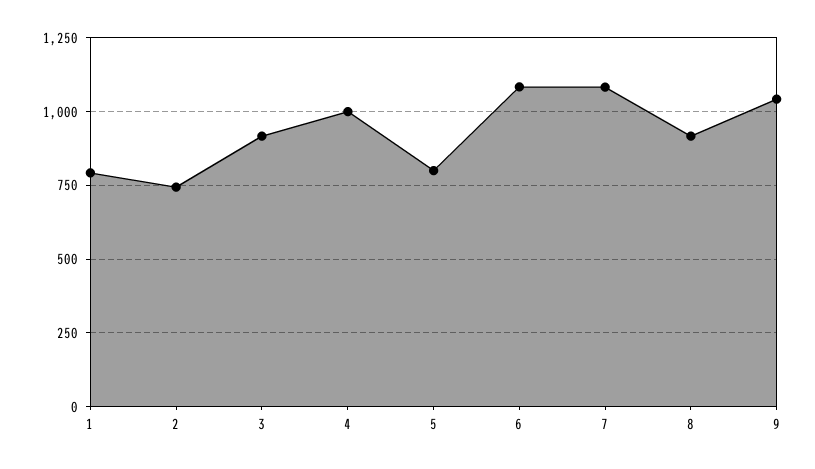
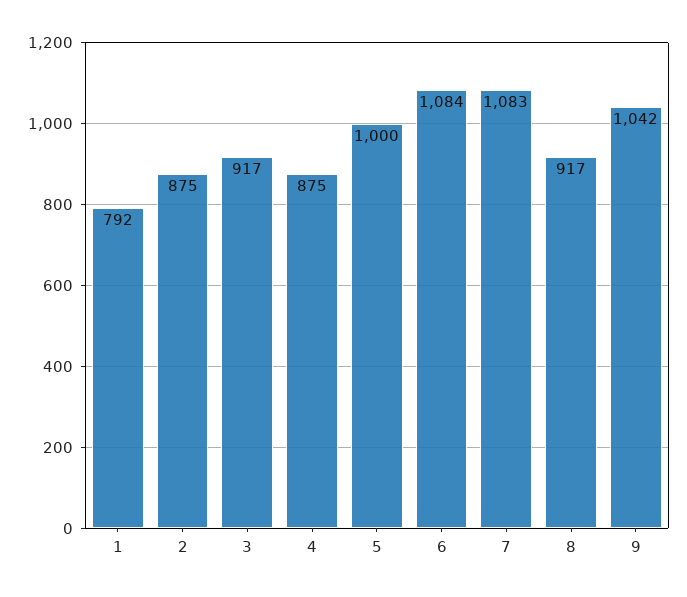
2: 750 -> 875
4: 1000 -> 875
5: 800 -> 1000

